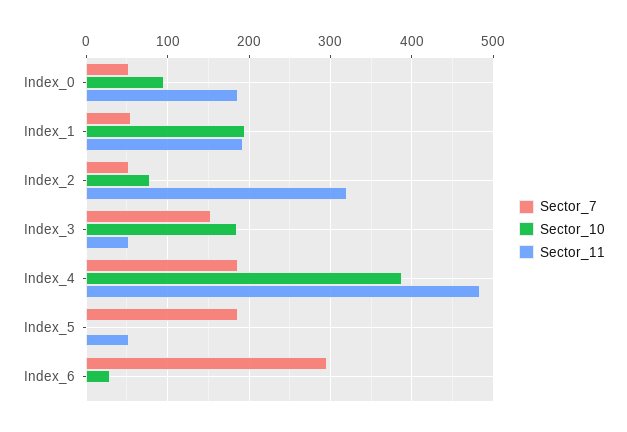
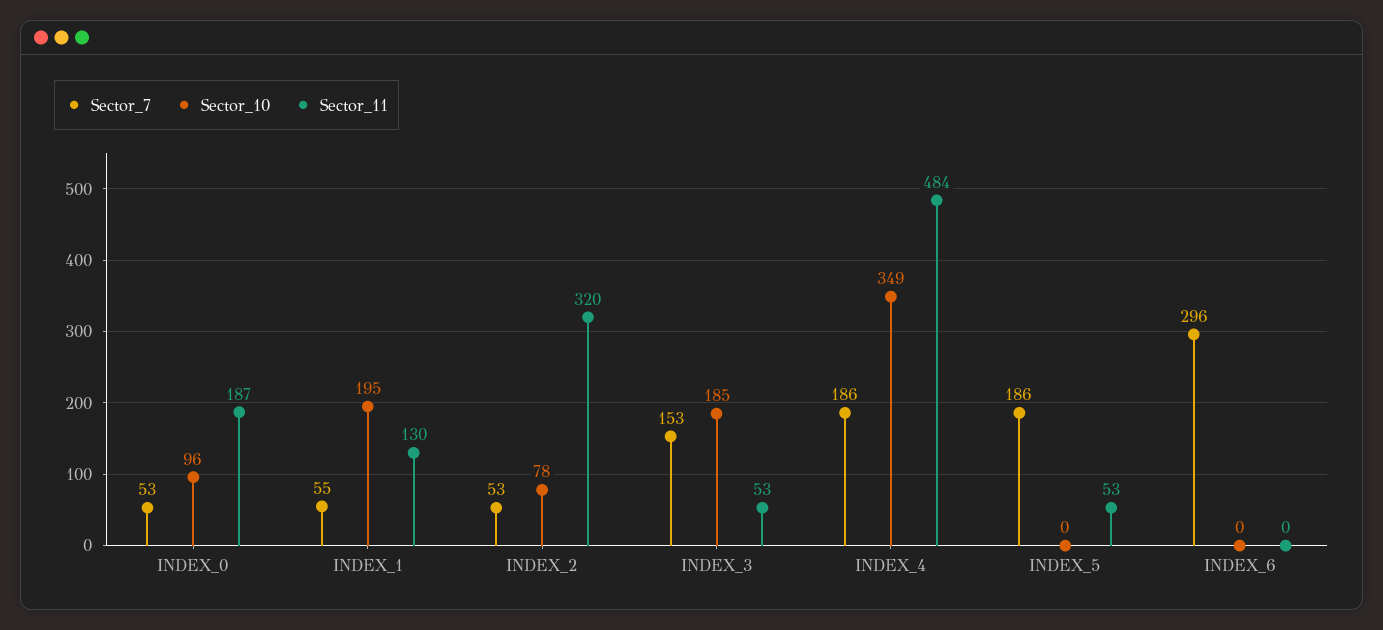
Sector_11, Index_1: 190 -> 130
Sector_10, Index_4: 390 -> 349
Sector_10, Index_6: 30 -> 0

